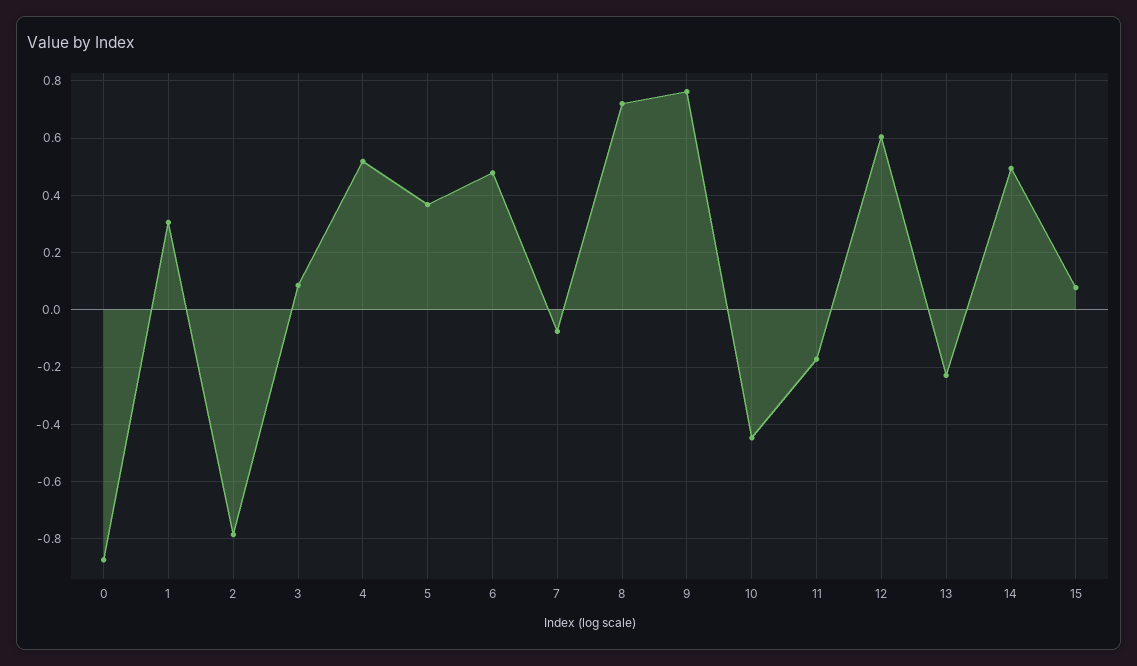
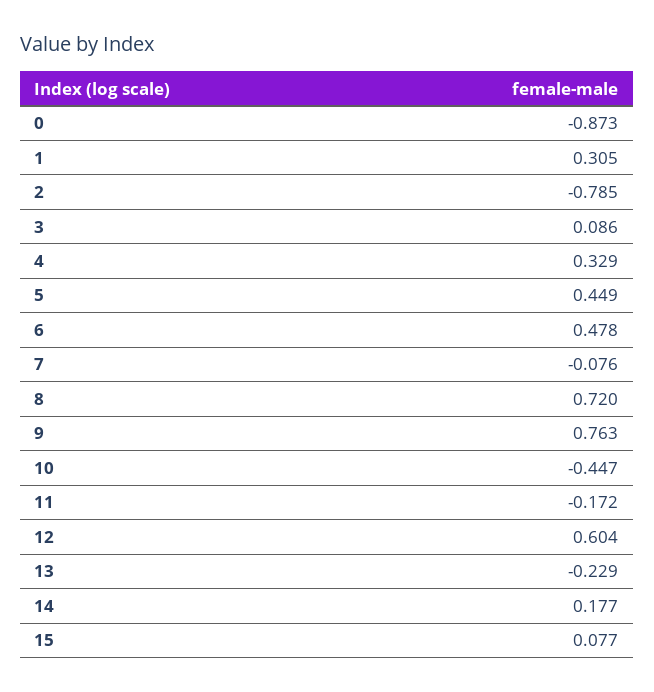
4: 0.525 -> 0.329
5: 0.375 -> 0.449
14: 0.5 -> 0.177

